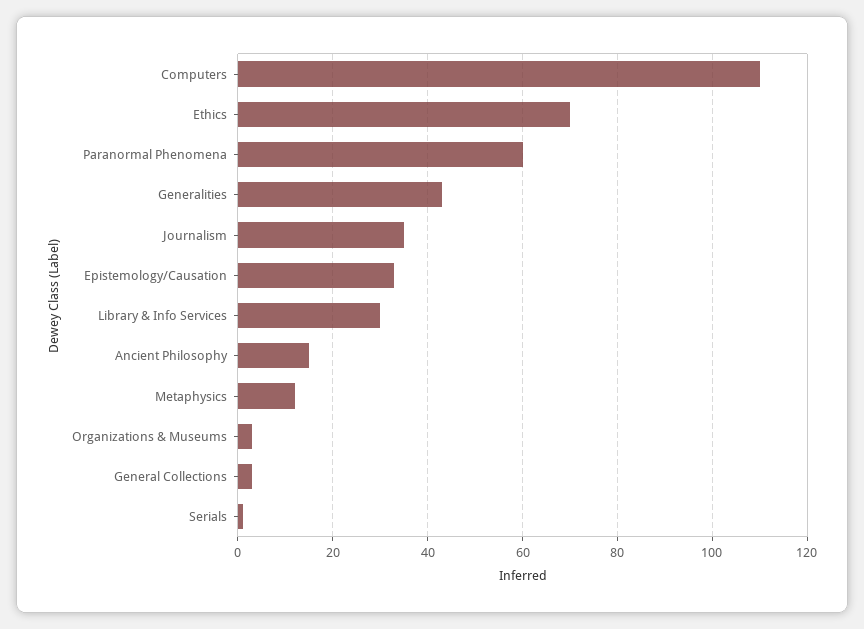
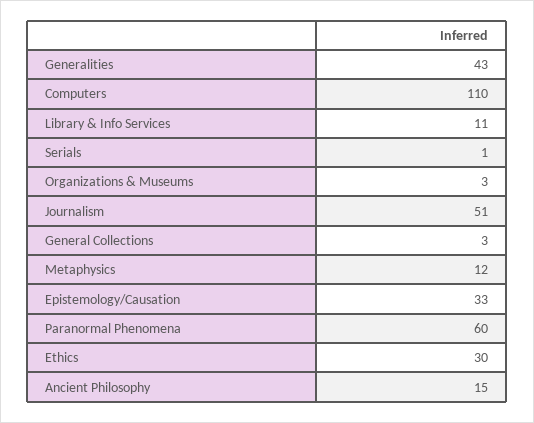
Ethics: 70 -> 30
Journalism: 35 -> 51
Library & Info Services: 30 -> 11

